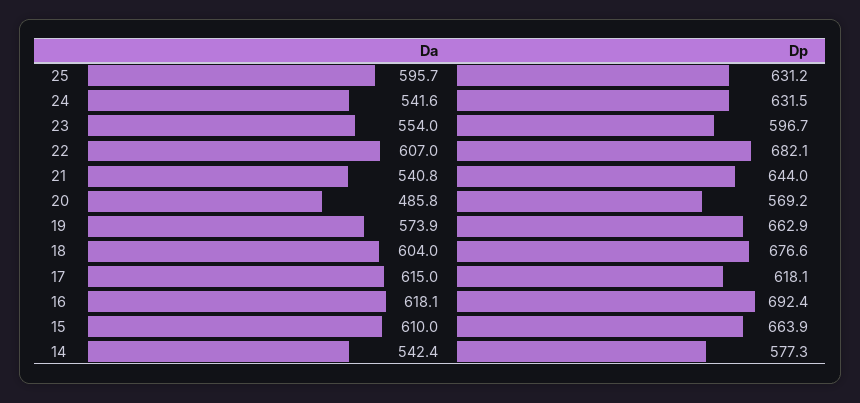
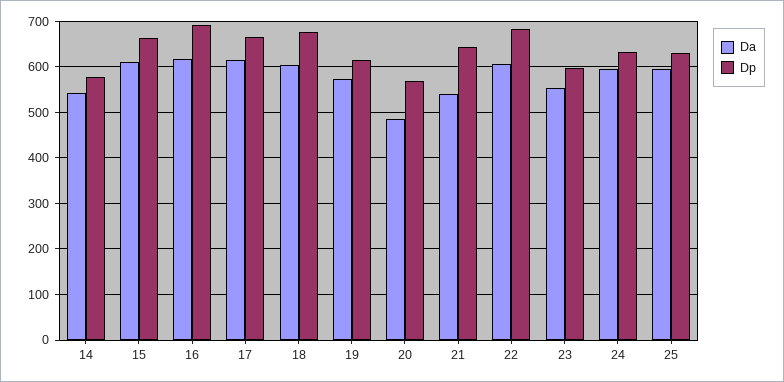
Da, 24: 541.6 -> 600
Dp, 19: 662.9 -> 620
Dp, 17: 618.1 -> 660

